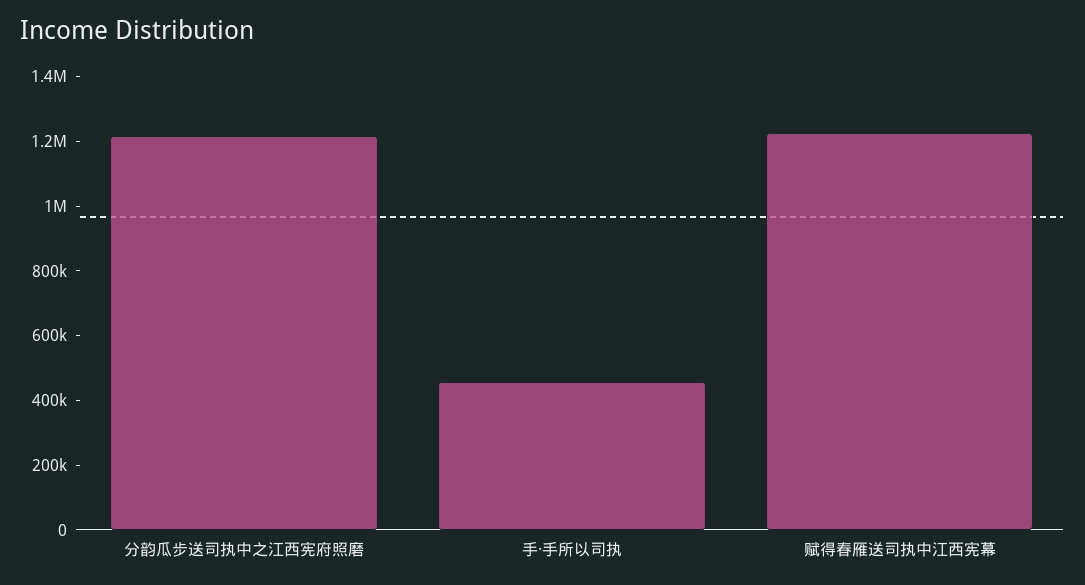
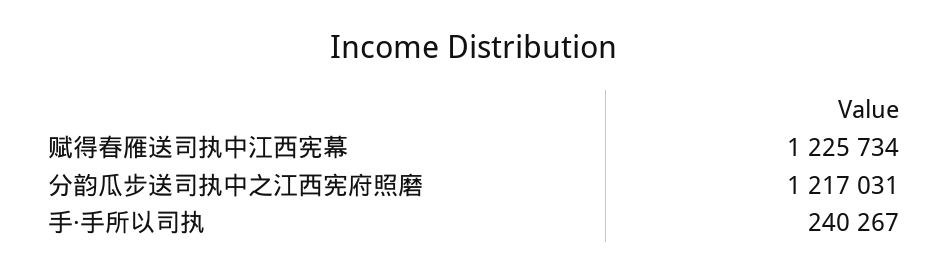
手·手所以司执: 450000 -> 240267

